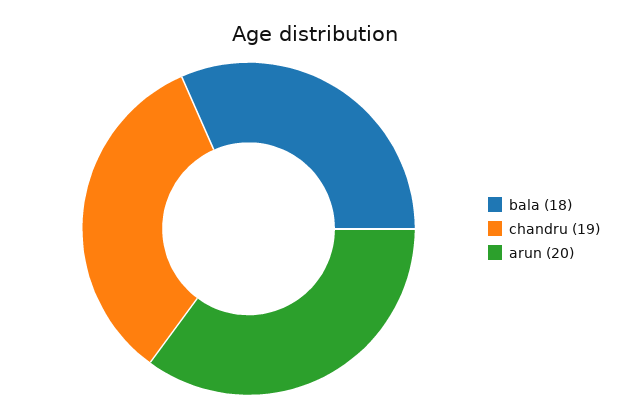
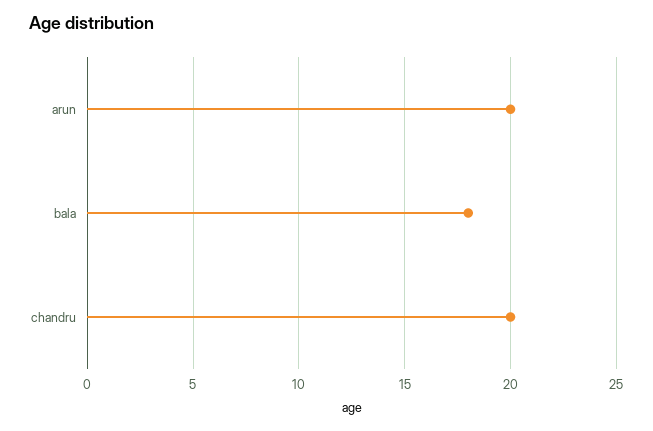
chandru: 19 -> 20

